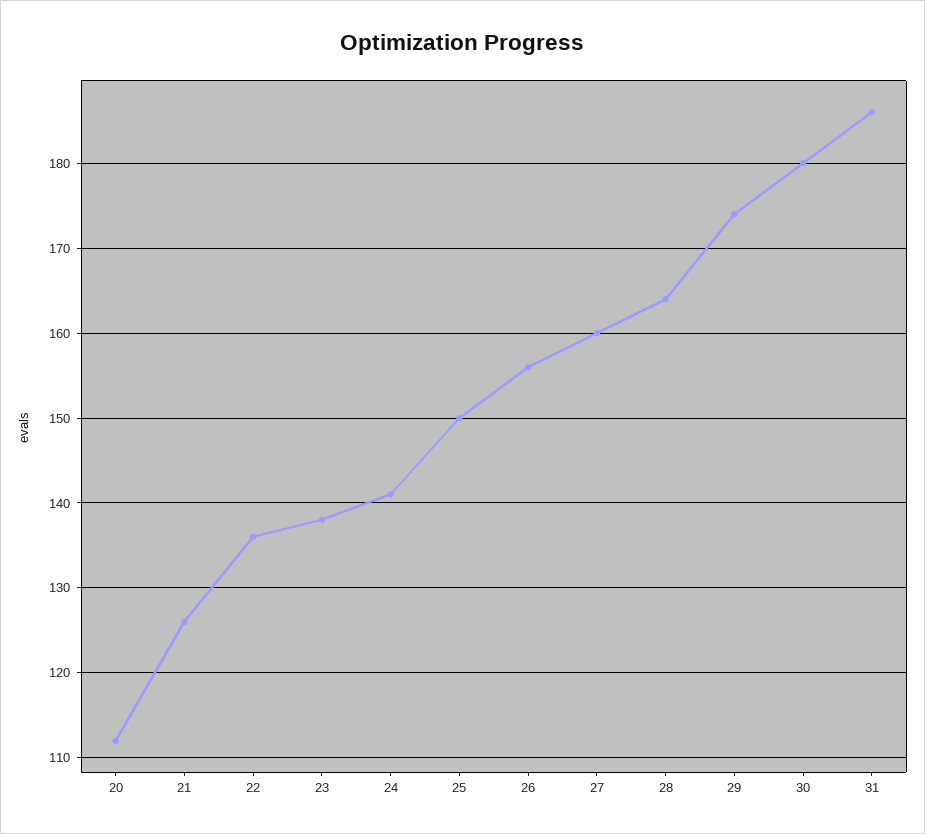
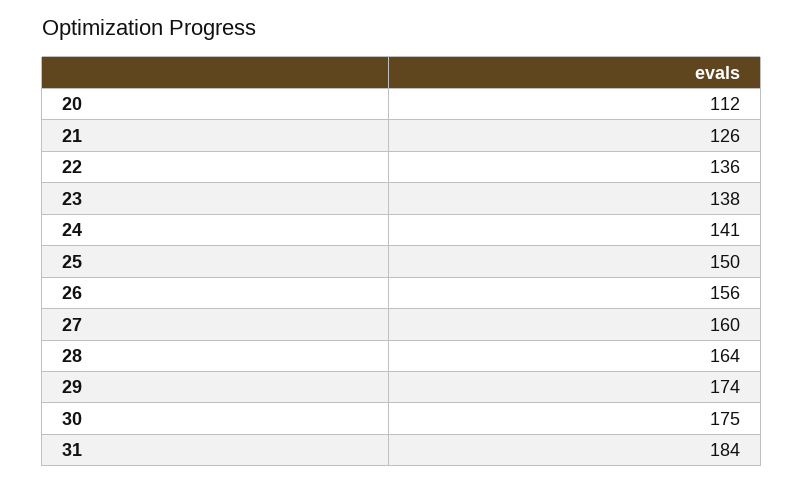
30: 180 -> 175
31: 186 -> 184

